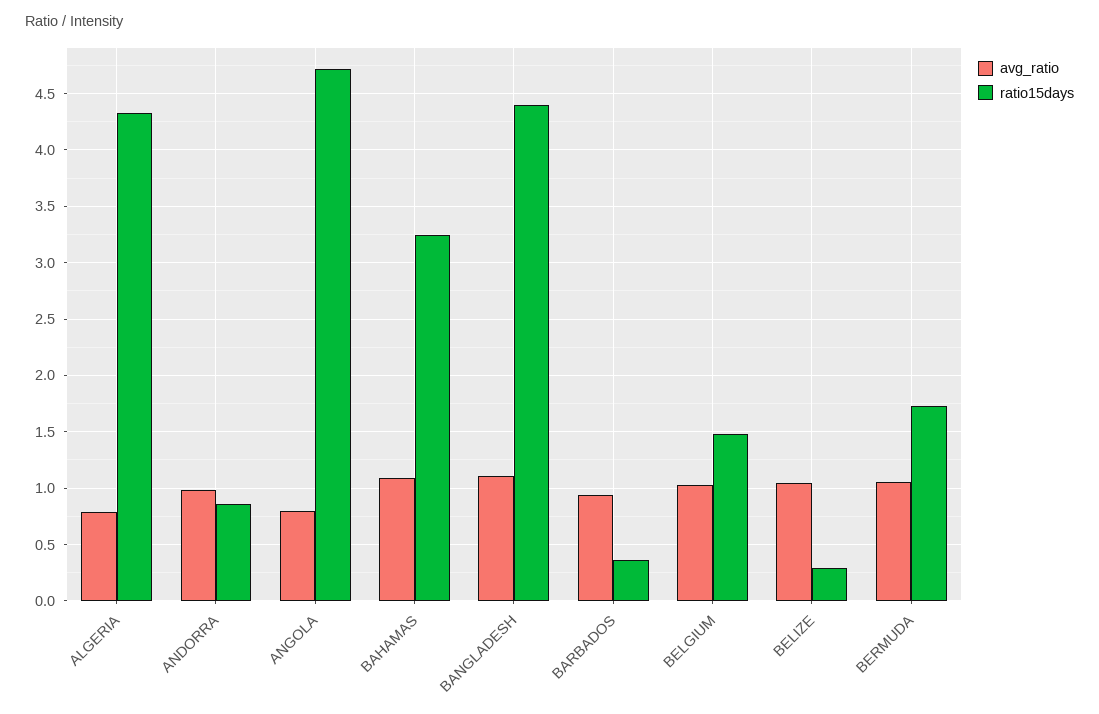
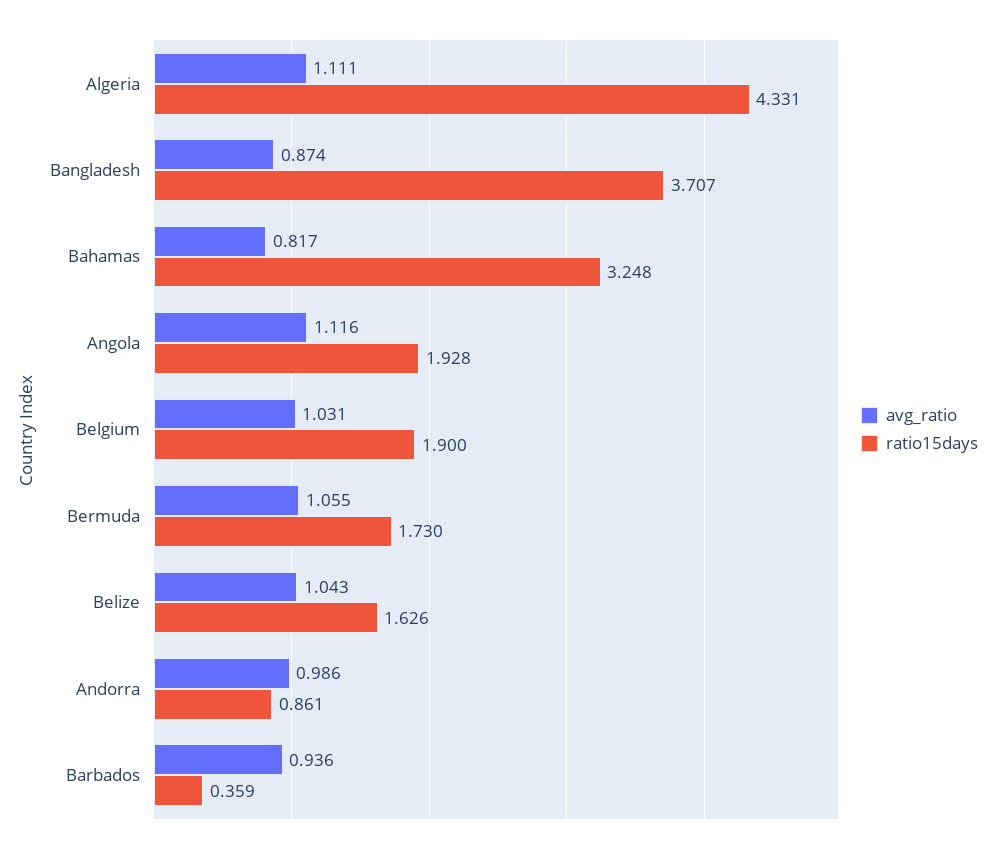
avg_ratio, ALGERIA: 0.8 -> 1.111
avg_ratio, ANGOLA: 0.8 -> 1.116
ratio15days, ANGOLA: 4.7 -> 1.928
avg_ratio, BAHAMAS: 1.1 -> 0.817
avg_ratio, BANGLADESH: 1.1 -> 0.874
ratio15days, BANGLADESH: 4.4 -> 3.707
ratio15days, BELGIUM: 1.5 -> 1.9
ratio15days, BELIZE: 0.3 -> 1.626

